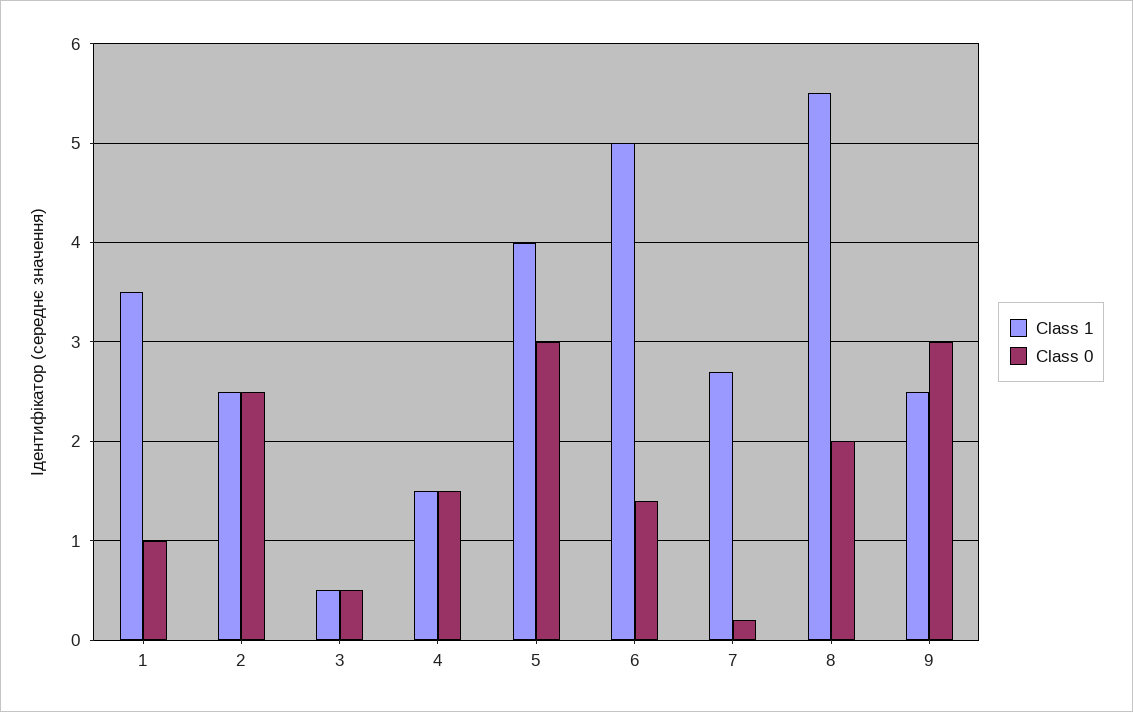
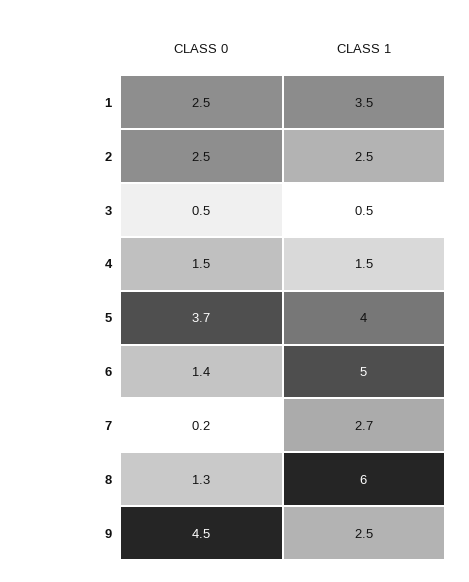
Class 0, 1: 1 -> 2.5
Class 0, 5: 3 -> 3.7
Class 1, 8: 5.5 -> 6
Class 0, 8: 2 -> 1.3
Class 0, 9: 3 -> 4.5

